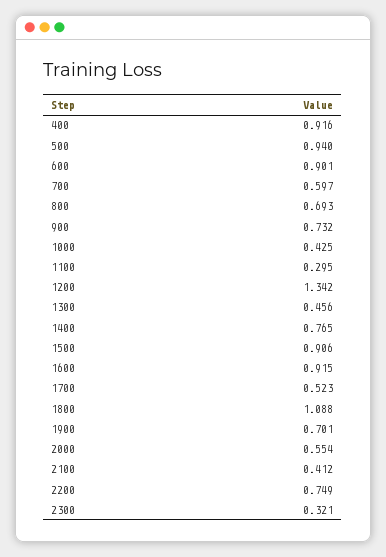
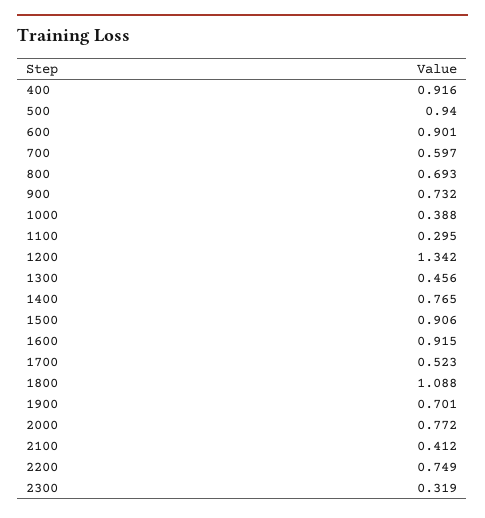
1000: 0.425 -> 0.388
2000: 0.554 -> 0.772
2300: 0.321 -> 0.319

